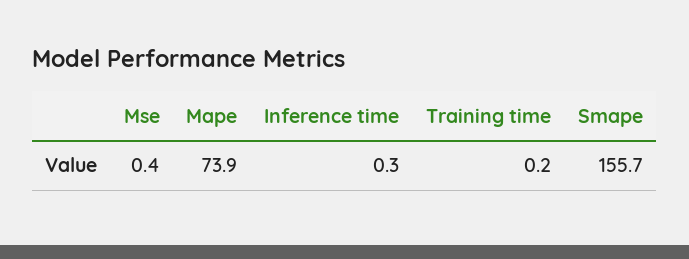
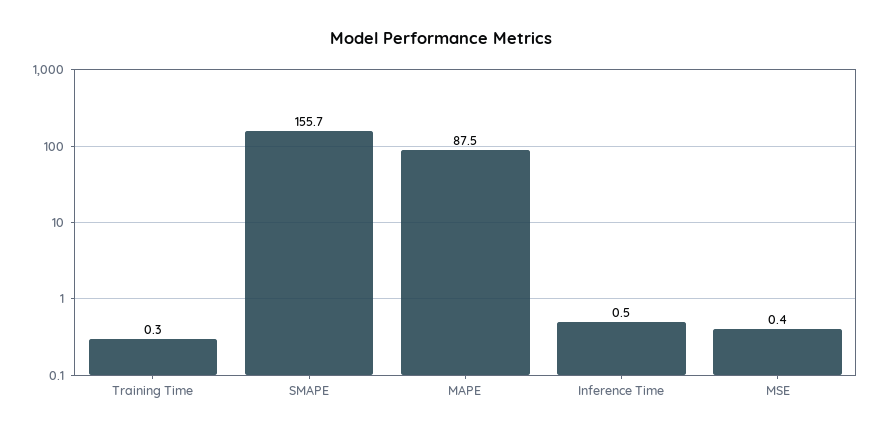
Mape: 73.9 -> 87.5
Inference time: 0.3 -> 0.5
Training time: 0.2 -> 0.3

